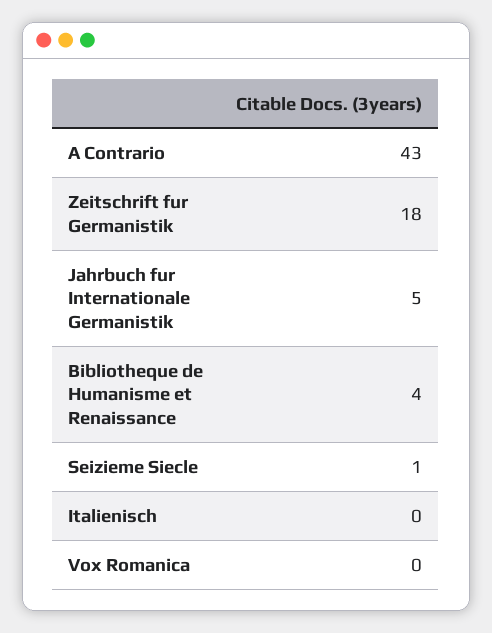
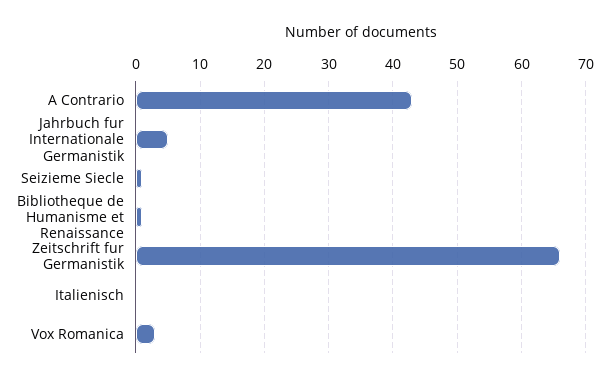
Zeitschrift fur Germanistik: 18 -> 66
Bibliotheque de Humanisme et Renaissance: 4 -> 1
Vox Romanica: 0 -> 3

